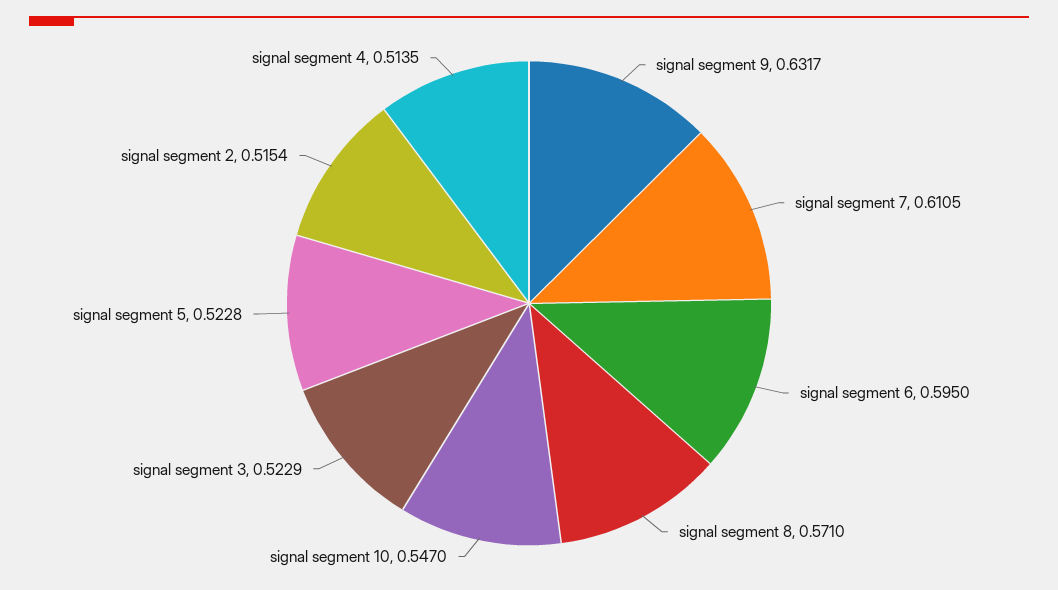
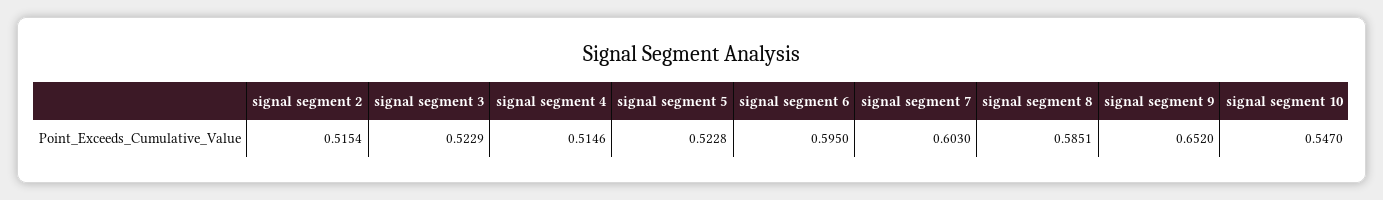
signal segment 9: 0.6317 -> 0.652
signal segment 7: 0.6105 -> 0.603
signal segment 8: 0.571 -> 0.5851
signal segment 4: 0.5135 -> 0.5146

